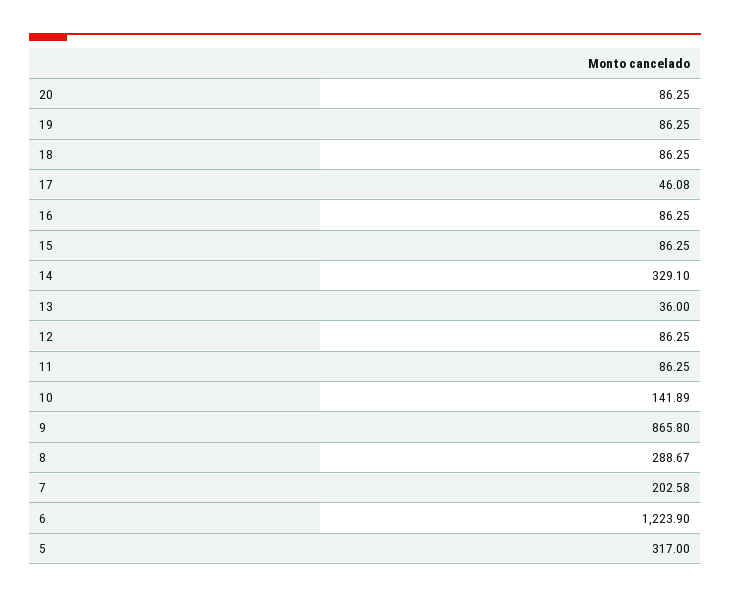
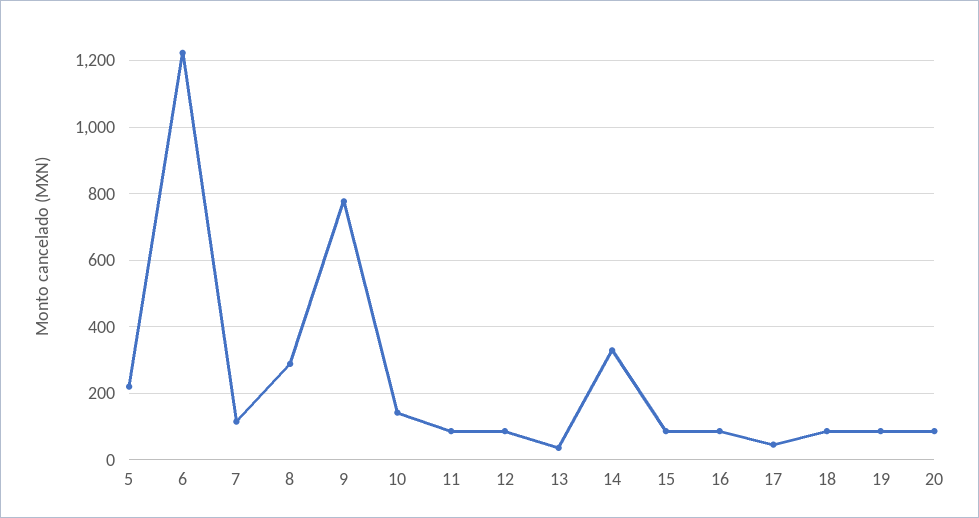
9: 865.8 -> 780
7: 202.58 -> 120
5: 317 -> 220

